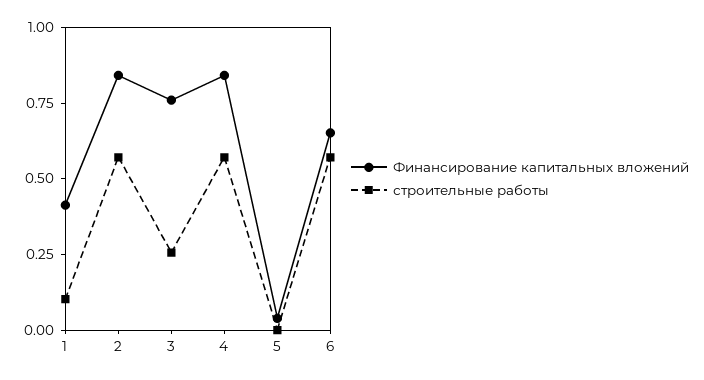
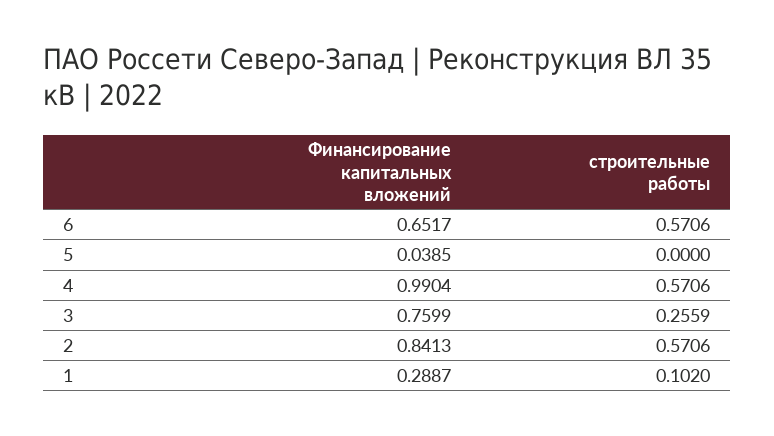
Финансирование капитальных вложений, 1: 0.4 -> 0.2887
Финансирование капитальных вложений, 4: 0.85 -> 0.9904

